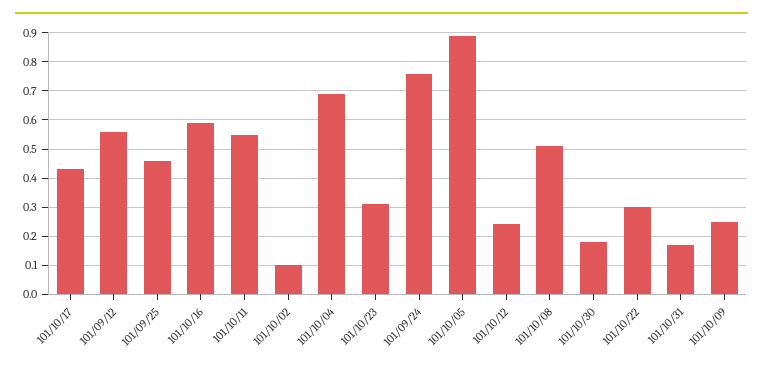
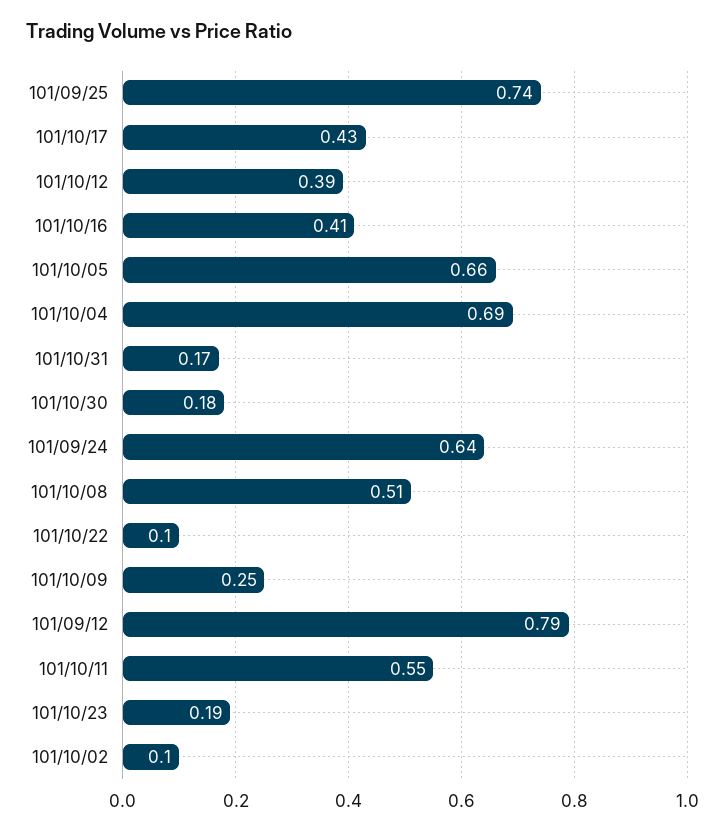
101/09/12: 0.55 -> 0.79
101/09/25: 0.45 -> 0.74
101/10/16: 0.6 -> 0.41
101/10/23: 0.3 -> 0.19
101/09/24: 0.75 -> 0.64
101/10/05: 0.9 -> 0.66
101/10/12: 0.25 -> 0.39
101/10/22: 0.3 -> 0.1

